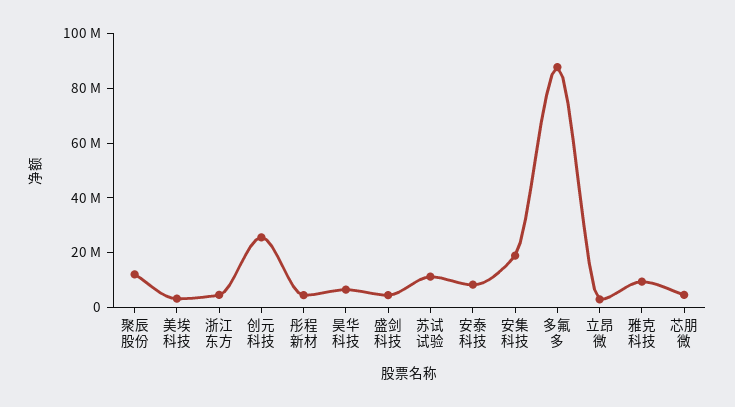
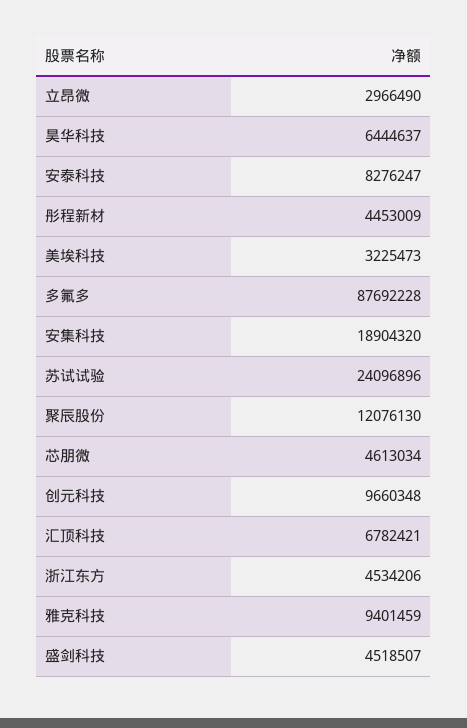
创元科技: 25000000 -> 9660348
苏试试验: 10000000 -> 24096896
汇顶科技: none -> 6782421

